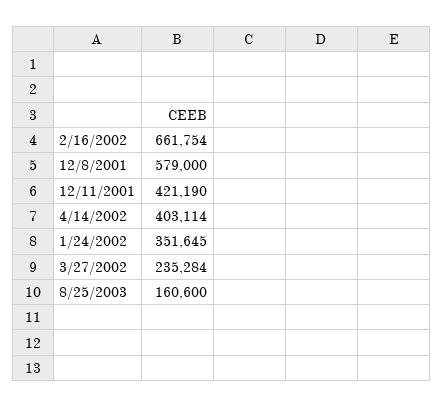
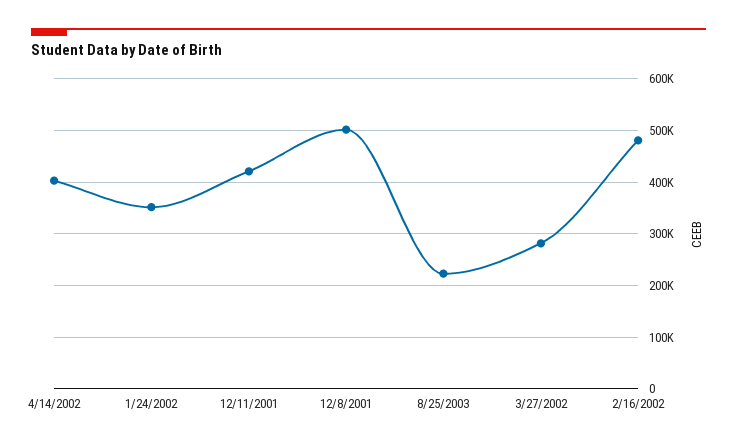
2/16/2002: 661754 -> 480000
12/8/2001: 579000 -> 500000
3/27/2002: 235284 -> 280000
8/25/2003: 160600 -> 220000

